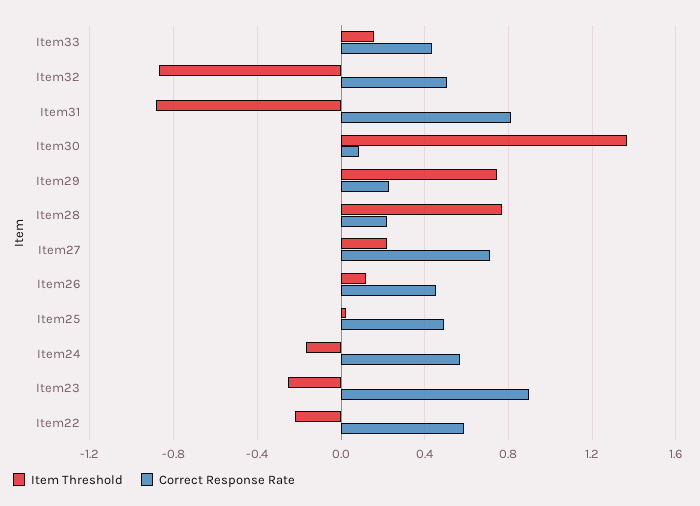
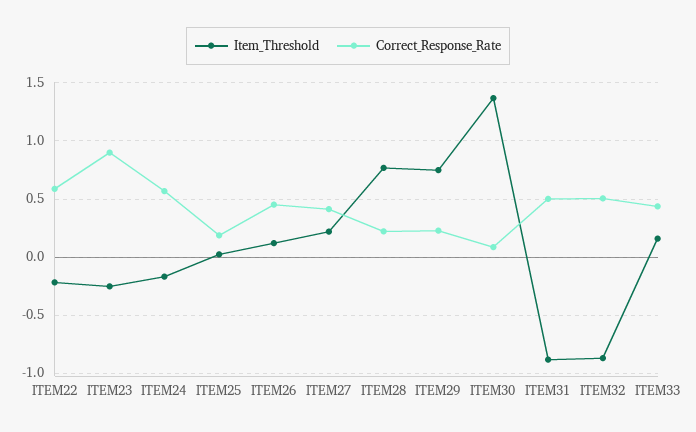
Correct Response Rate, Item31: 0.8 -> 0.5
Correct Response Rate, Item27: 0.7 -> 0.4
Correct Response Rate, Item25: 0.5 -> 0.2

